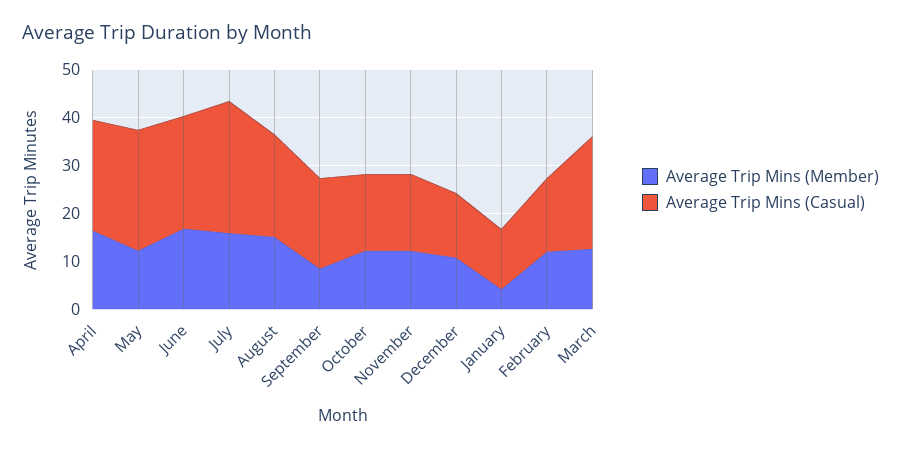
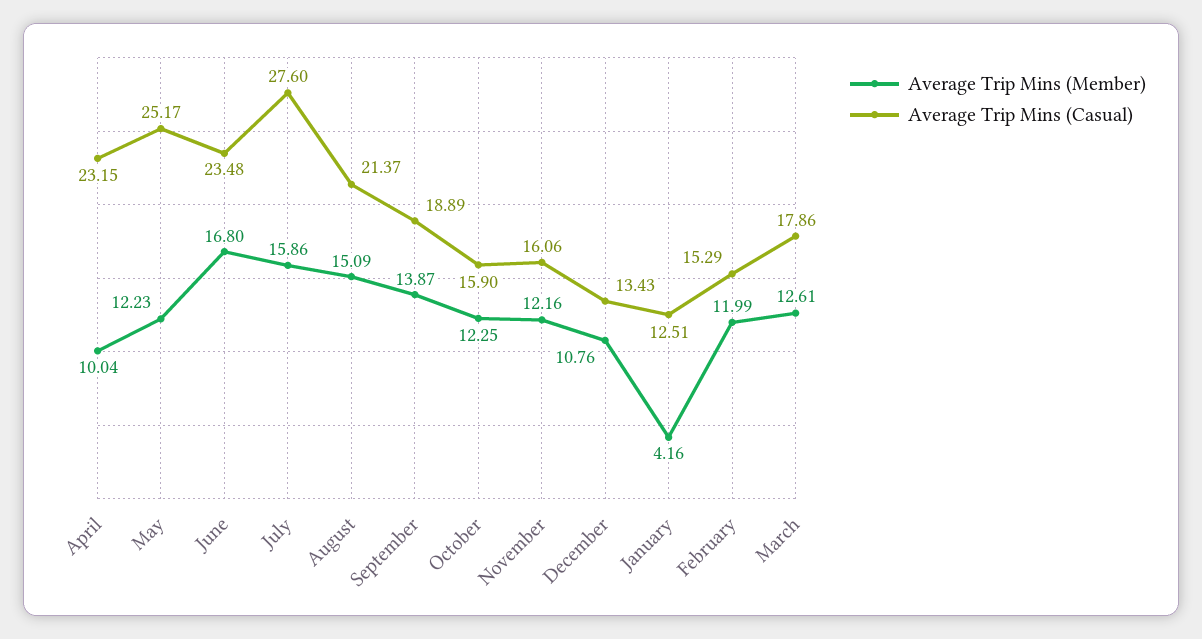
Average Trip Mins (Member), April: 16 -> 10.04
Average Trip Mins (Member), September: 8 -> 13.87
Average Trip Mins (Casual), March: 24 -> 17.86

